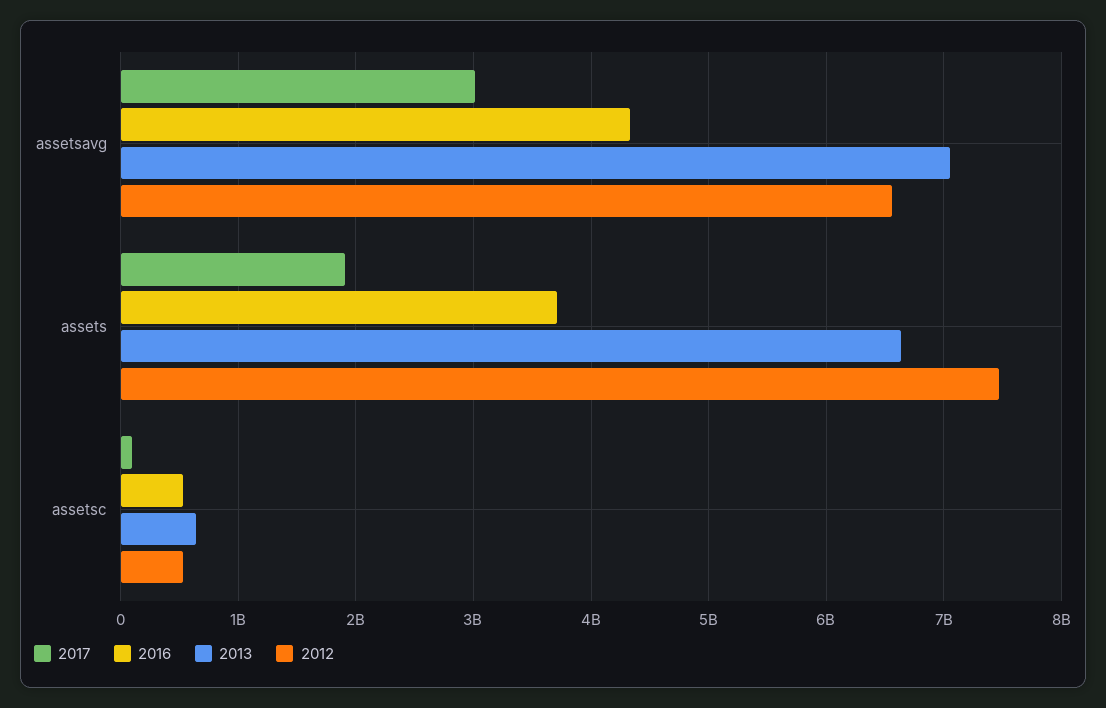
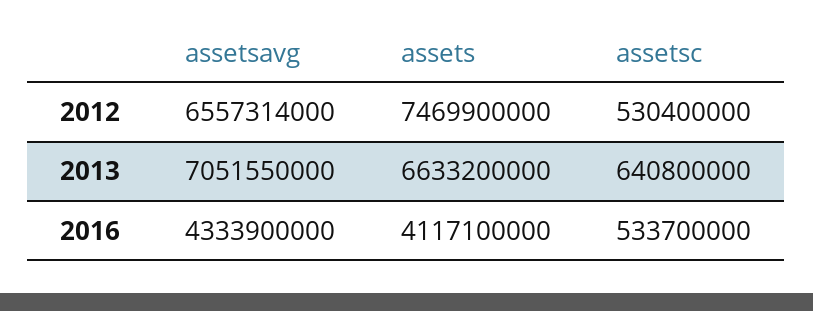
2017, assetsavg: 3000000000 -> none
2017, assets: 1900000000 -> none
2016, assets: 3700000000 -> 4117100000
2017, assetsc: 100000000 -> none

